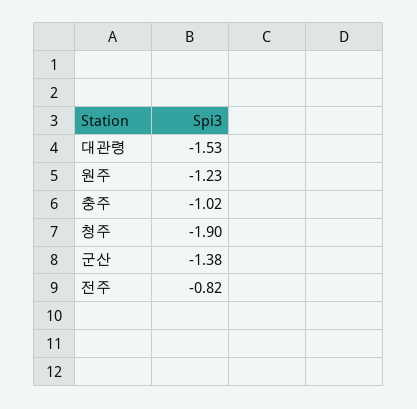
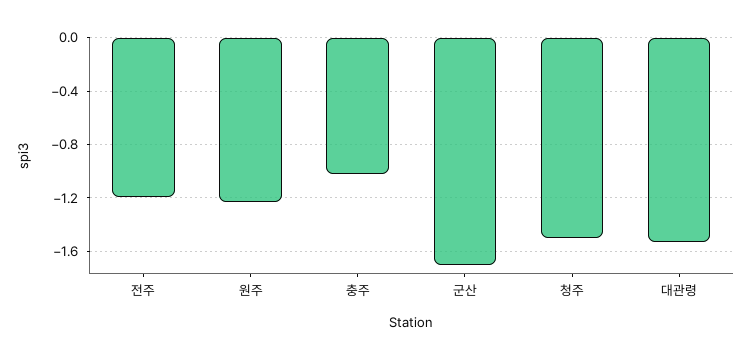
청주: -1.9 -> -1.5
군산: -1.38 -> -1.7
전주: -0.82 -> -1.2

